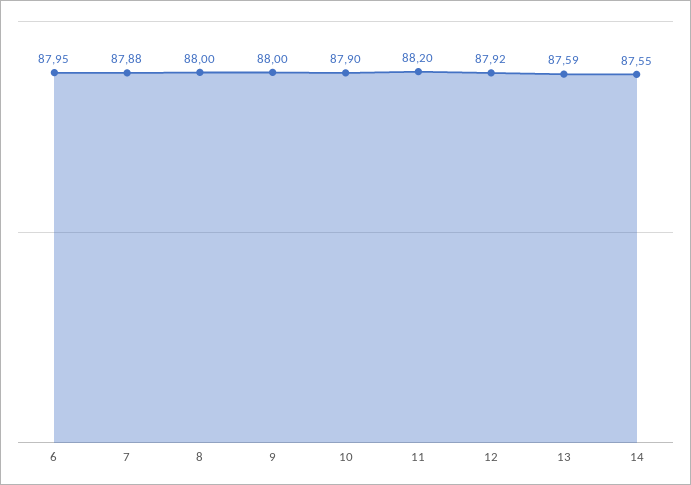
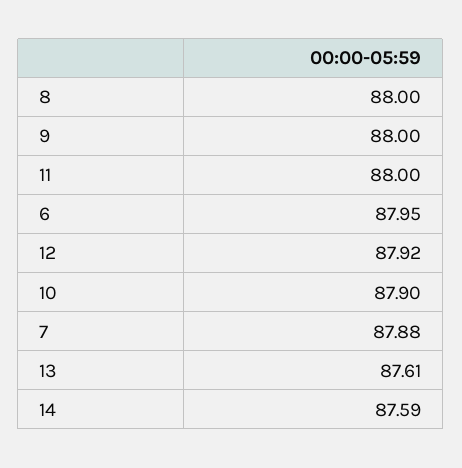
11: 88.2 -> 88
13: 87.59 -> 87.61
14: 87.55 -> 87.59

